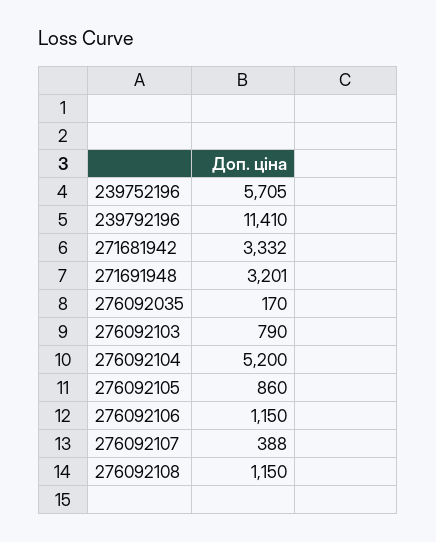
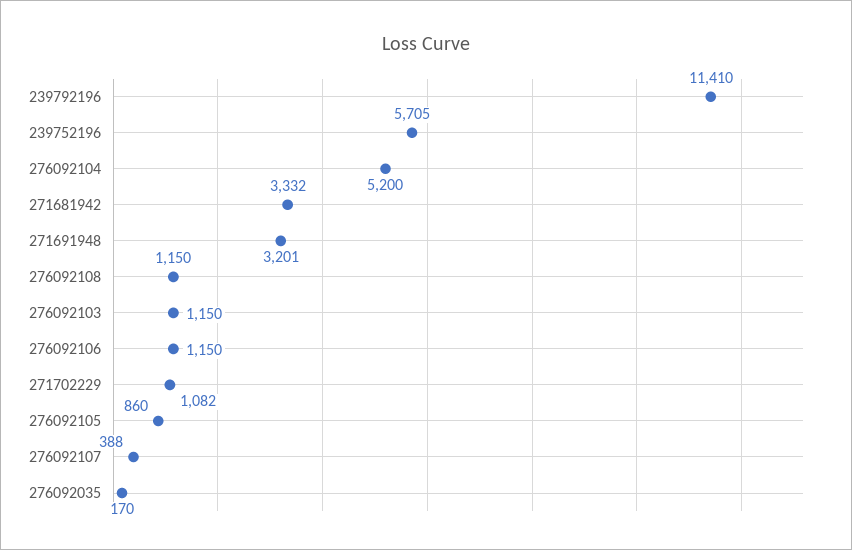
276092103: 790 -> 1150
271702229: none -> 1082

